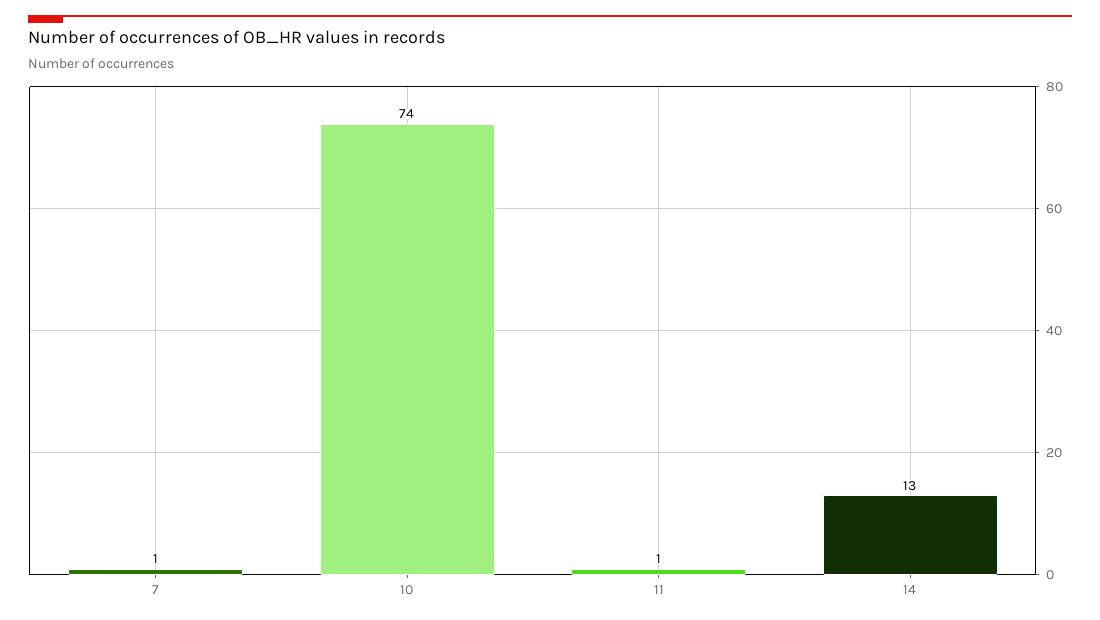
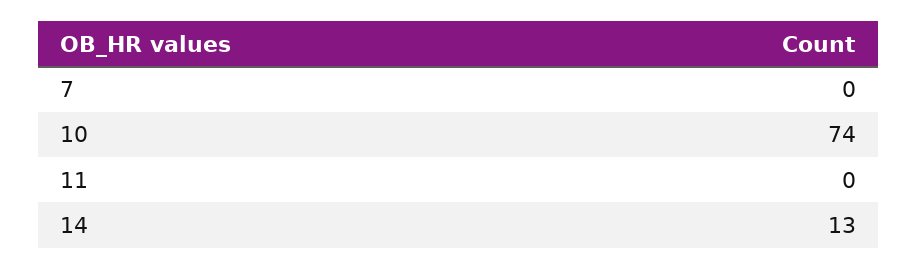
7: 1 -> 0
11: 1 -> 0

